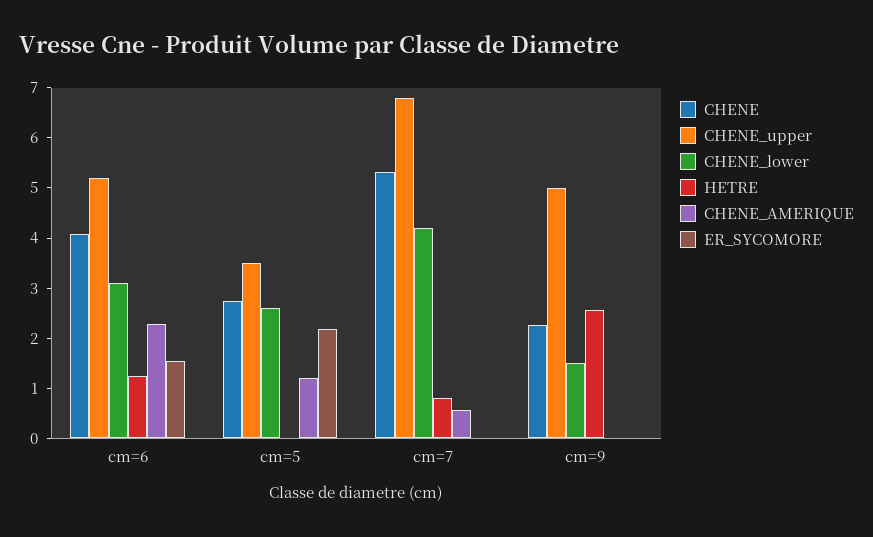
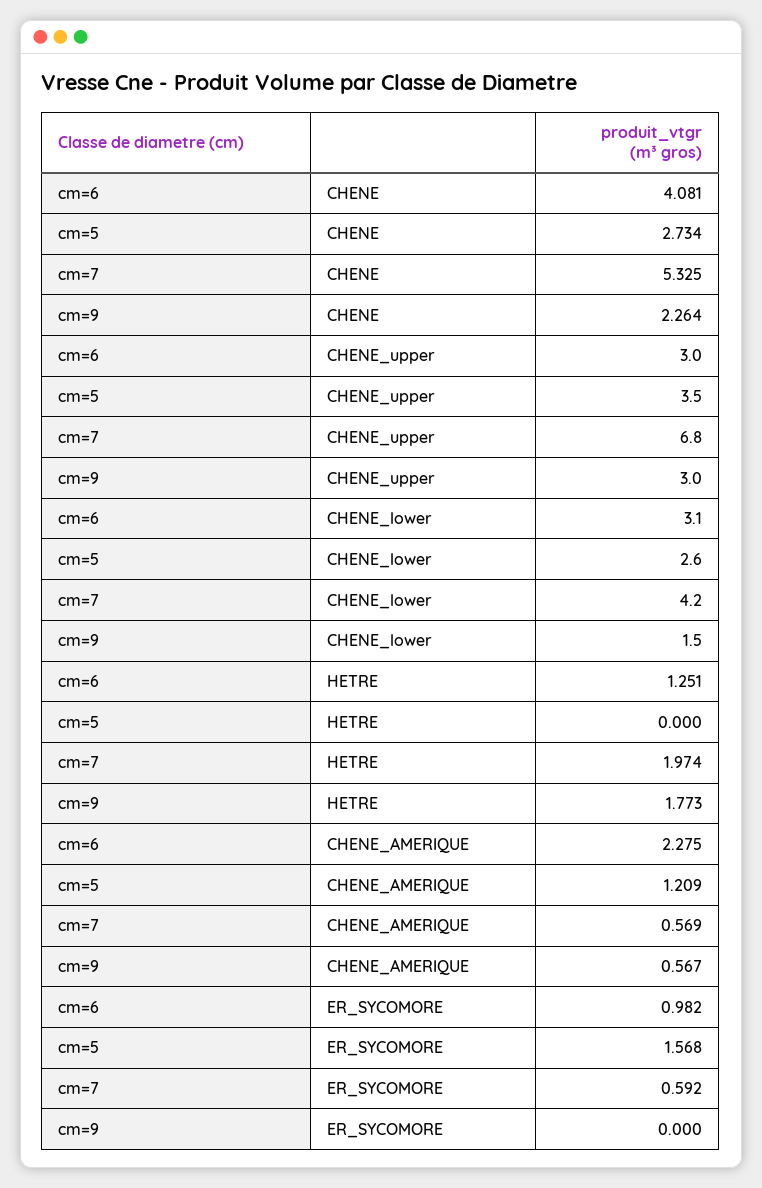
CHENE_upper, cm=6: 5.2 -> 3
ER_SYCOMORE, cm=6: 1.6 -> 0.982
ER_SYCOMORE, cm=5: 2.2 -> 1.568
HETRE, cm=7: 0.8 -> 1.974
ER_SYCOMORE, cm=7: 0 -> 0.592
CHENE_upper, cm=9: 5 -> 3
HETRE, cm=9: 2.6 -> 1.773
CHENE_AMERIQUE, cm=9: 0 -> 0.567

